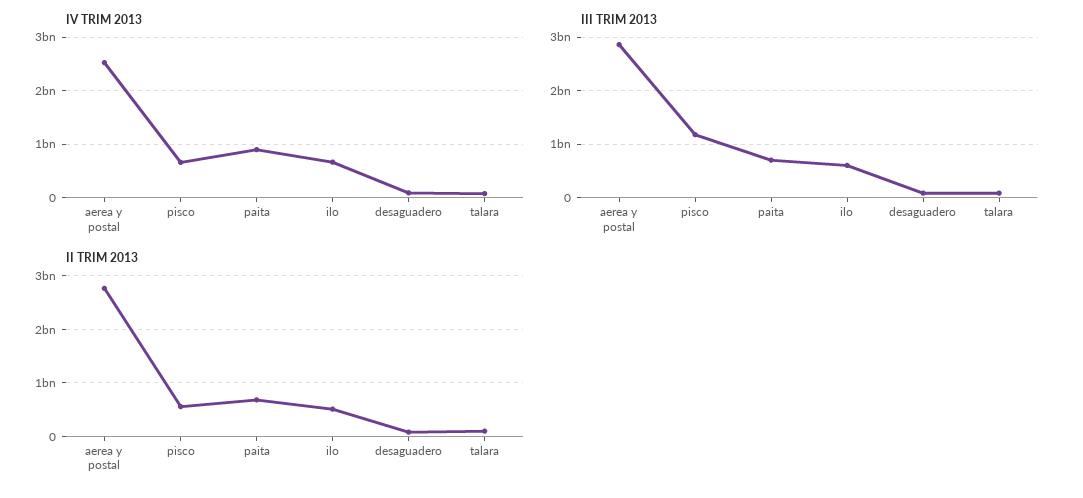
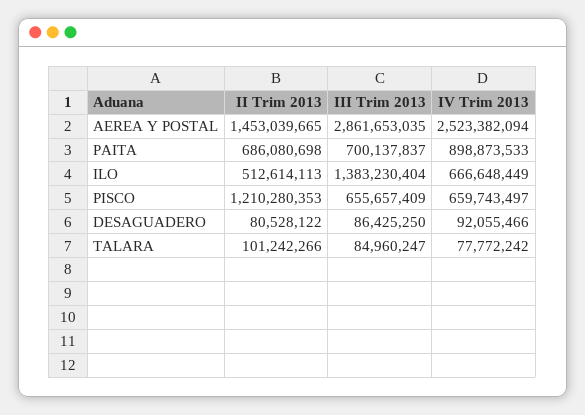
III TRIM 2013, pisco: 1200000000 -> 655657409
III TRIM 2013, ilo: 600000000 -> 1383230404
II TRIM 2013, aerea y postal: 2800000000 -> 1453039665
II TRIM 2013, pisco: 600000000 -> 1210280353

